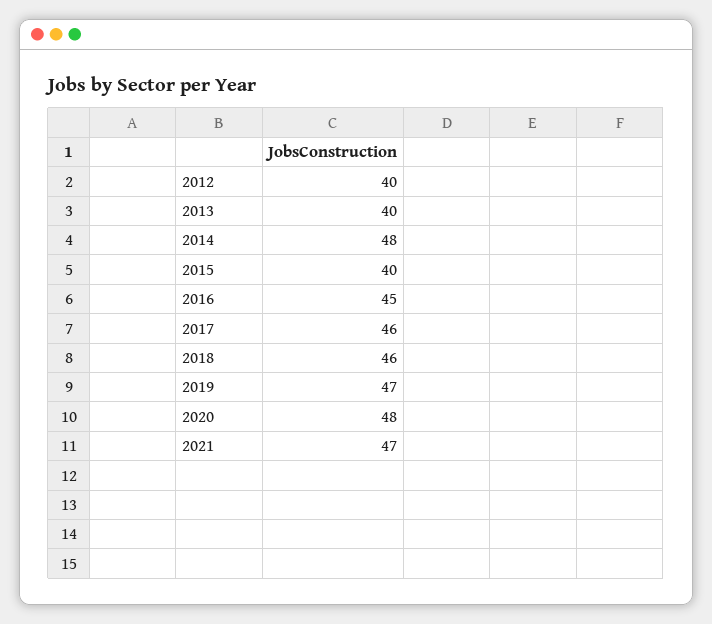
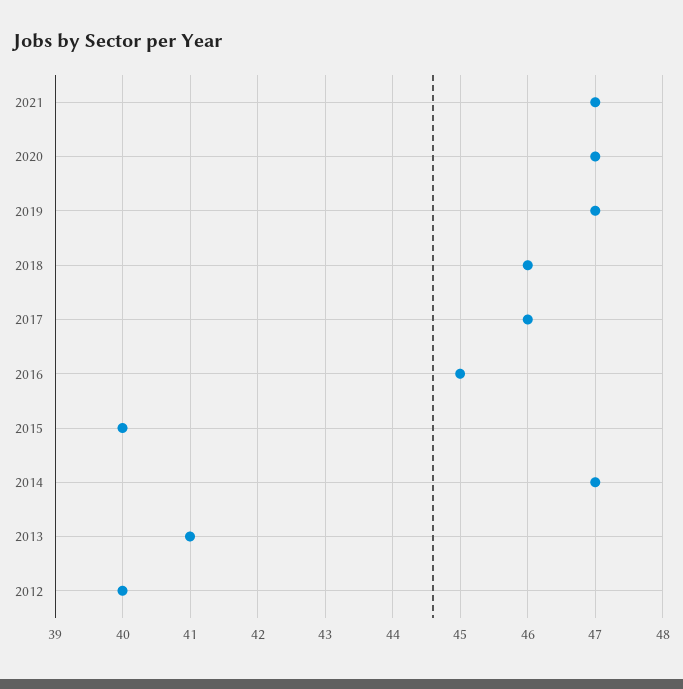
2013: 40 -> 41
2014: 48 -> 47
2020: 48 -> 47

